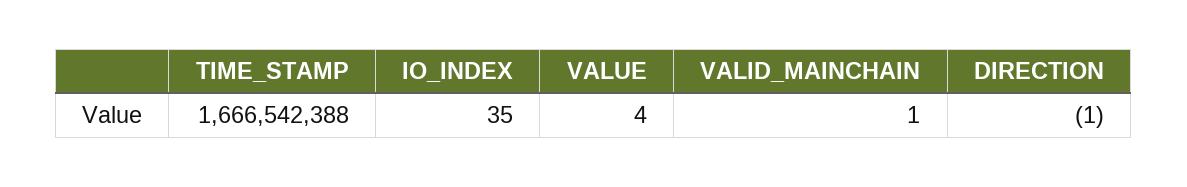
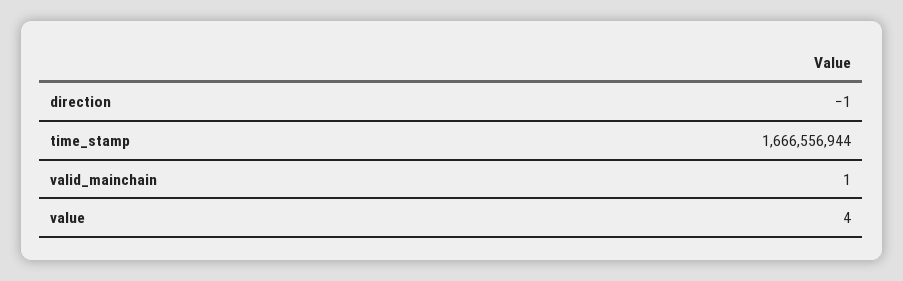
TIME_STAMP: 1666542388 -> 1666556944
IO_INDEX: 35 -> none

